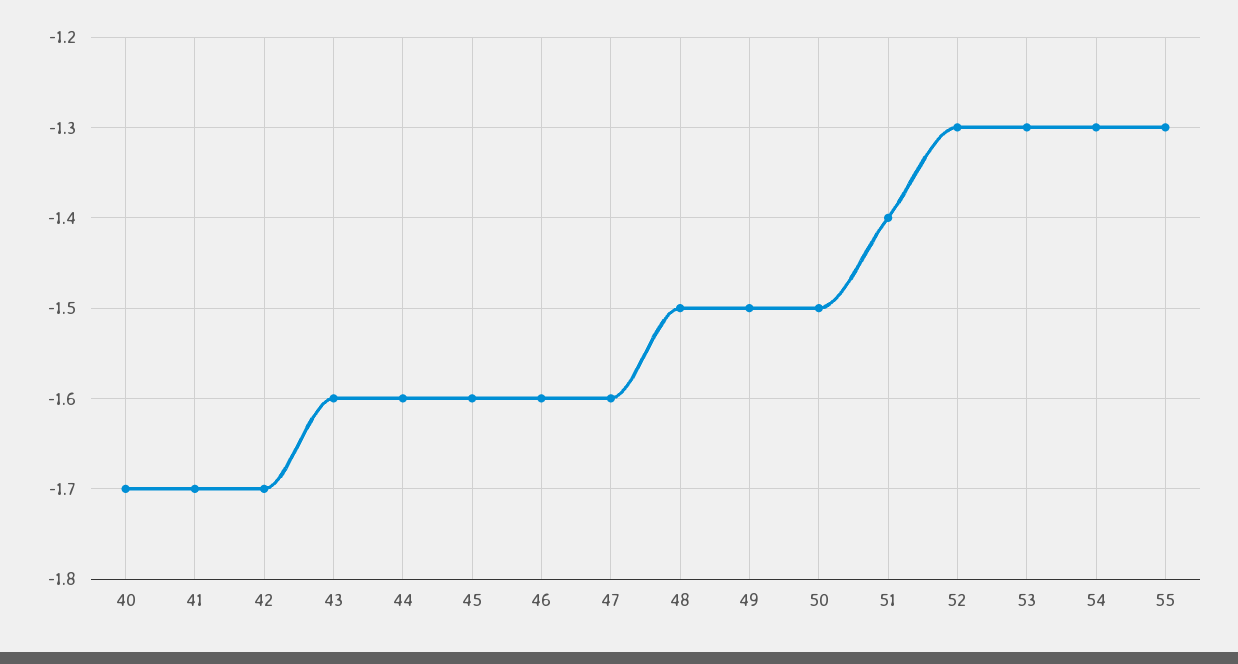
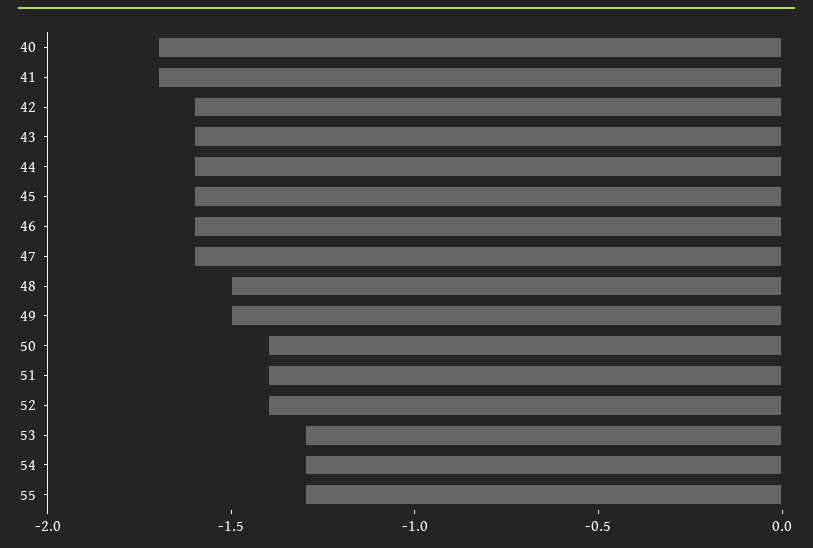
42: -1.7 -> -1.6
50: -1.5 -> -1.4
52: -1.3 -> -1.4

